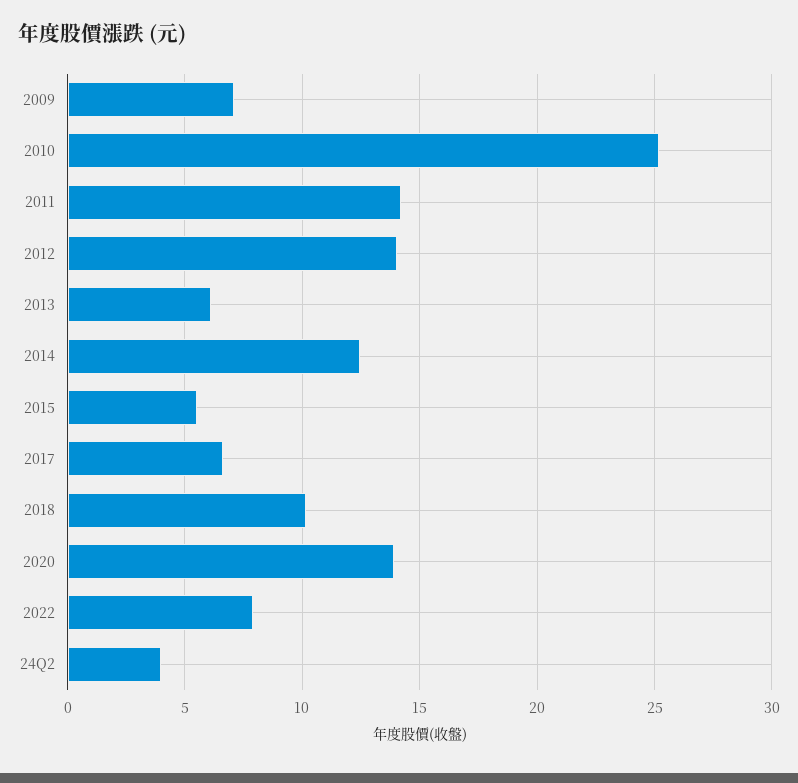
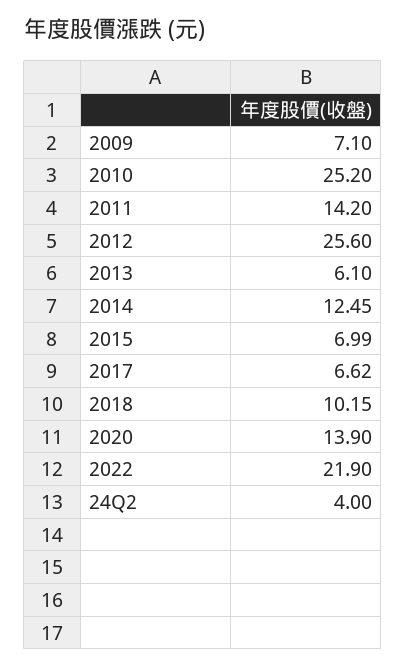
2012: 14 -> 25.6
2015: 5.5 -> 6.99
2022: 8 -> 21.9

